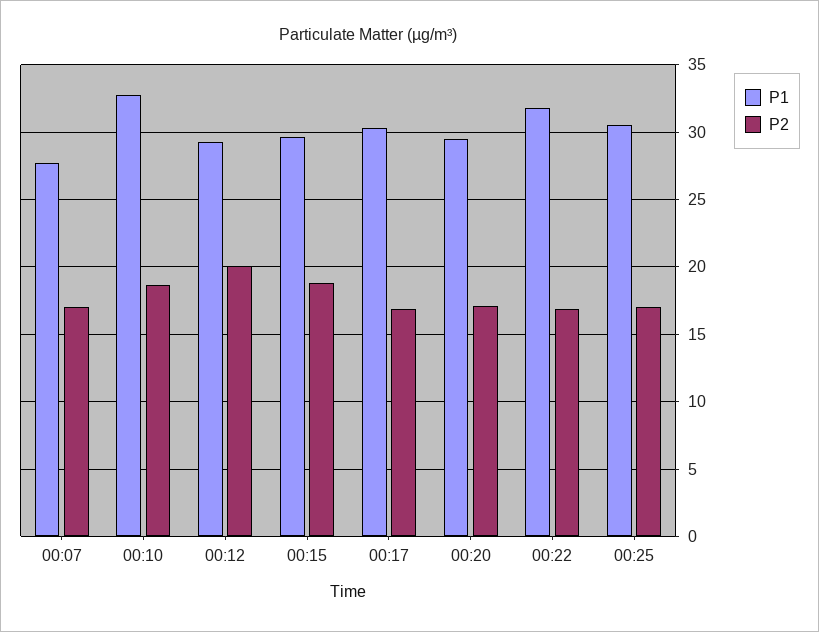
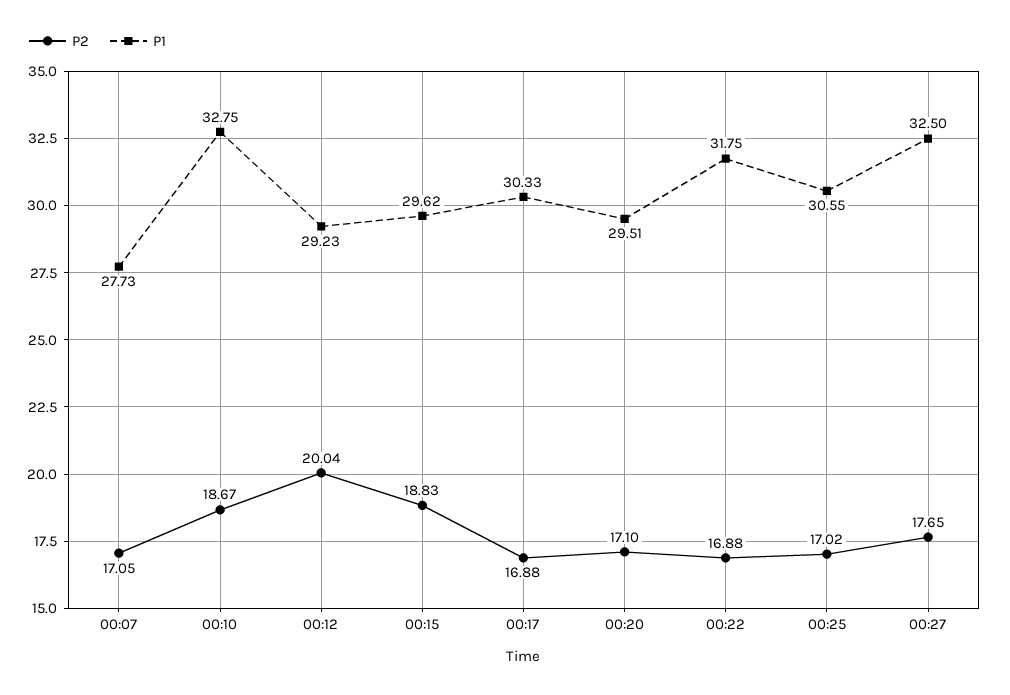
P2, 00:27: none -> 17.65
P1, 00:27: none -> 32.5

